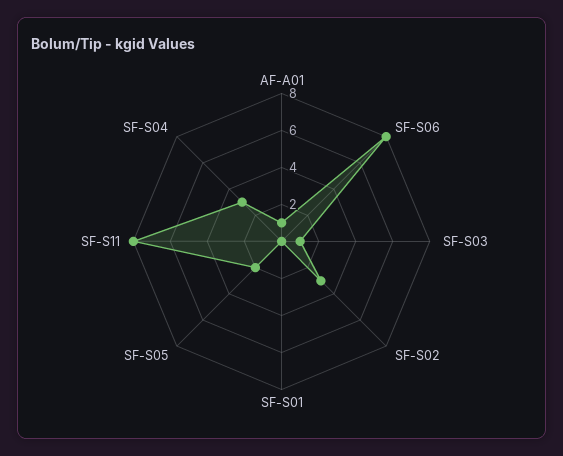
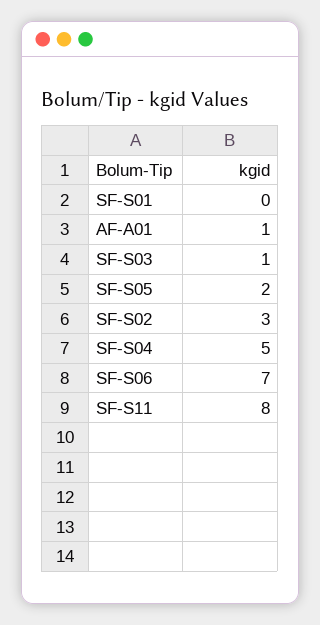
SF-S06: 8 -> 7
SF-S04: 3 -> 5

